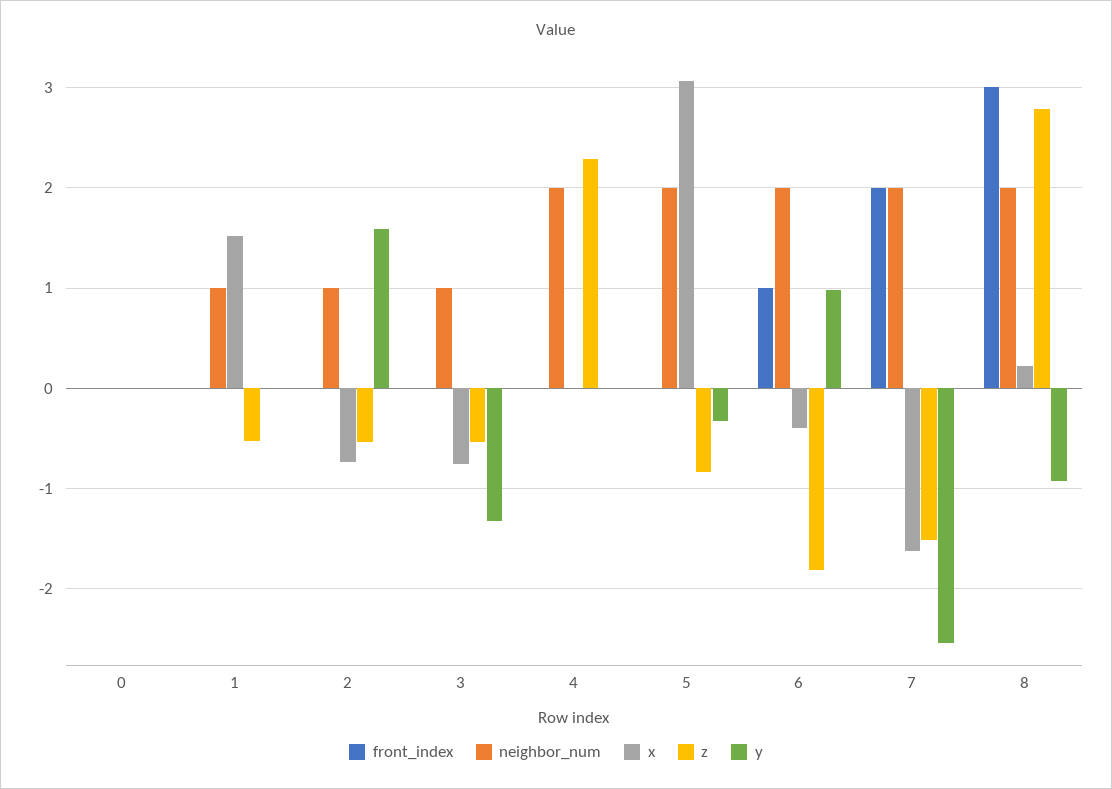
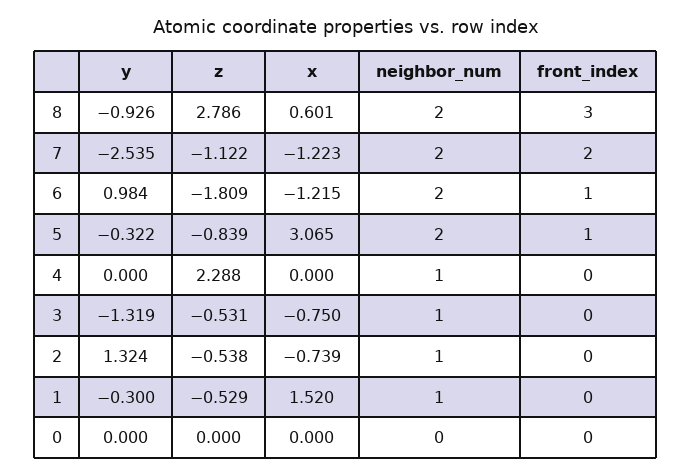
y, 1: 0 -> -0.3
y, 2: 1.6 -> 1.324
neighbor_num, 4: 2 -> 1
front_index, 5: 0 -> 1
x, 6: -0.4 -> -1.215
x, 7: -1.6 -> -1.223
z, 7: -1.5 -> -1.122
x, 8: 0.2 -> 0.601

